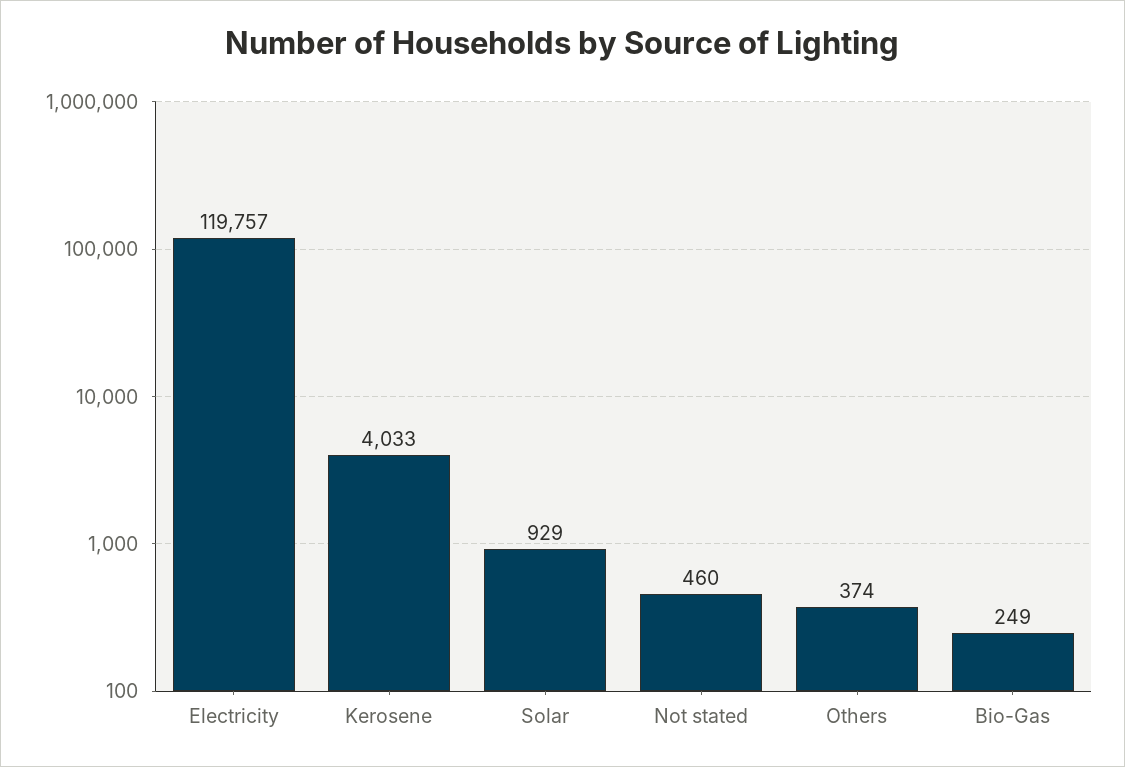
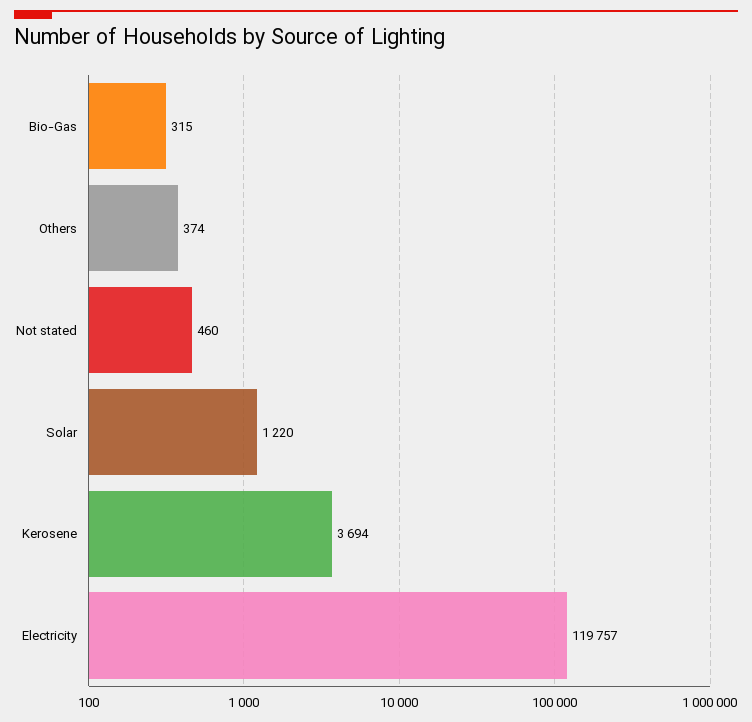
Kerosene: 4033 -> 3694
Solar: 929 -> 1220
Bio-Gas: 249 -> 315

